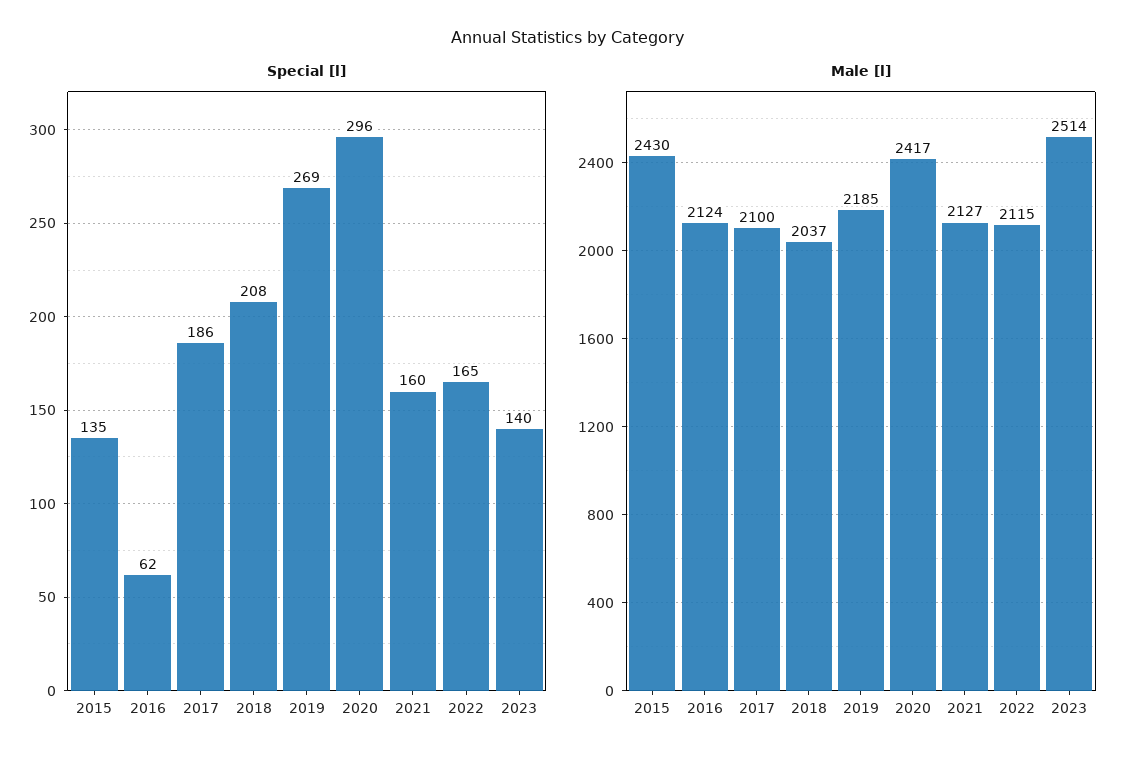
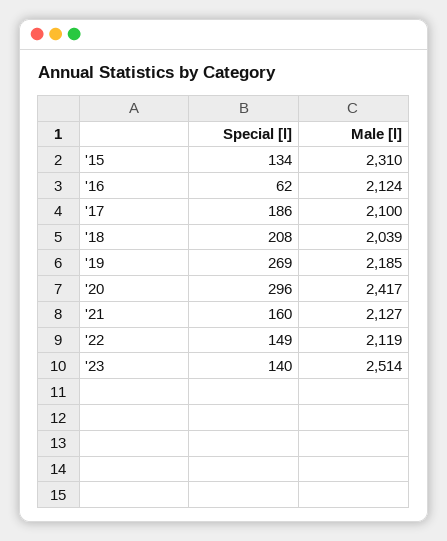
Special [l], 2015: 135 -> 134
Special [l], 2022: 165 -> 149
Male [l], 2015: 2430 -> 2310
Male [l], 2018: 2037 -> 2039
Male [l], 2022: 2115 -> 2119

